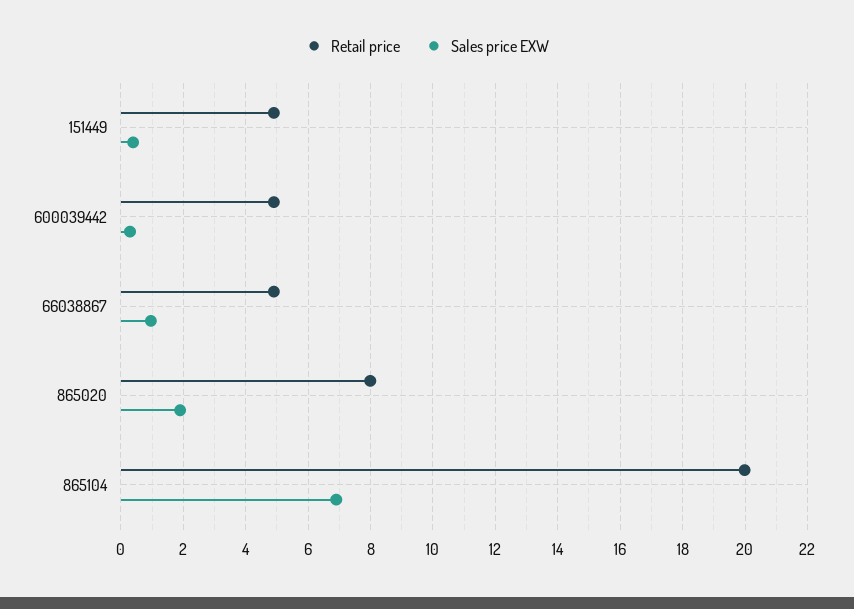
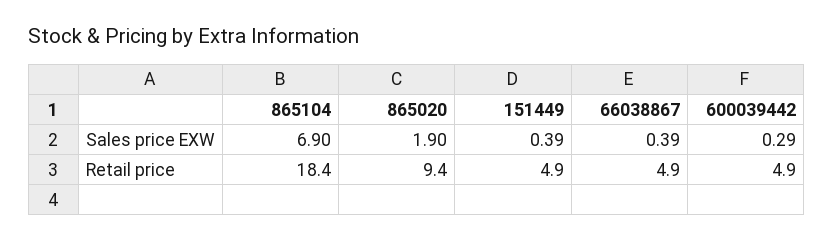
Sales price EXW, 66038867: 1 -> 0.39
Retail price, 865020: 8 -> 9.4
Retail price, 865104: 20 -> 18.4

